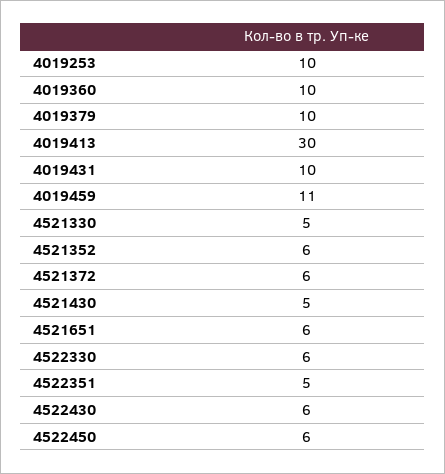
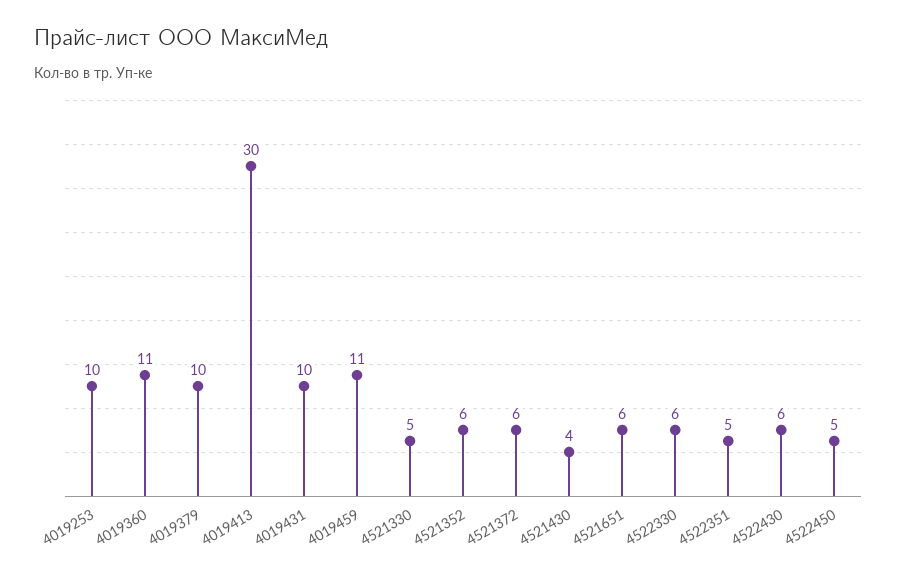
4019360: 10 -> 11
4521430: 5 -> 4
4522450: 6 -> 5

